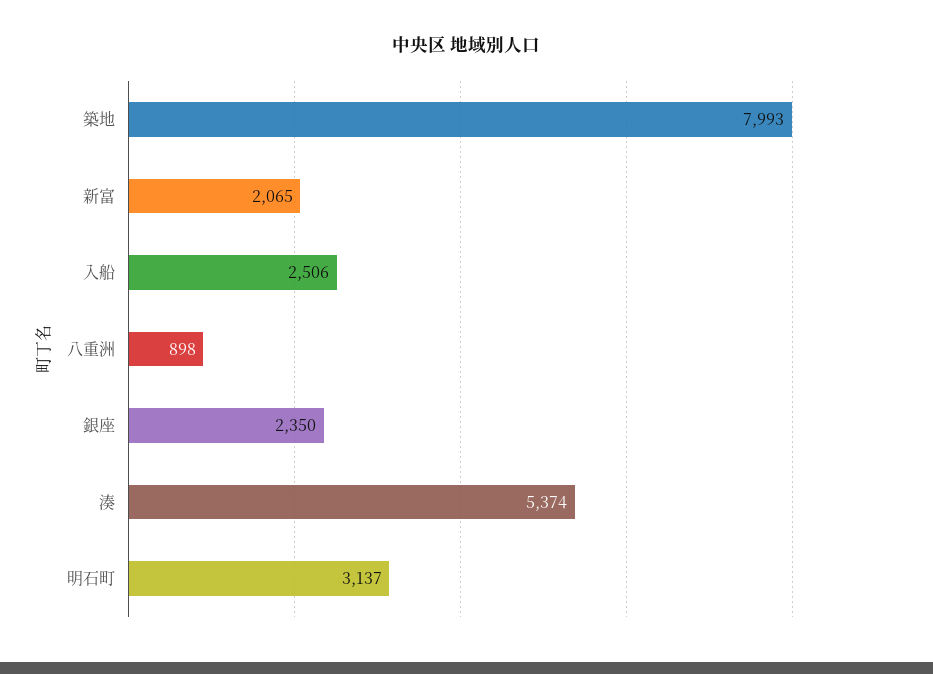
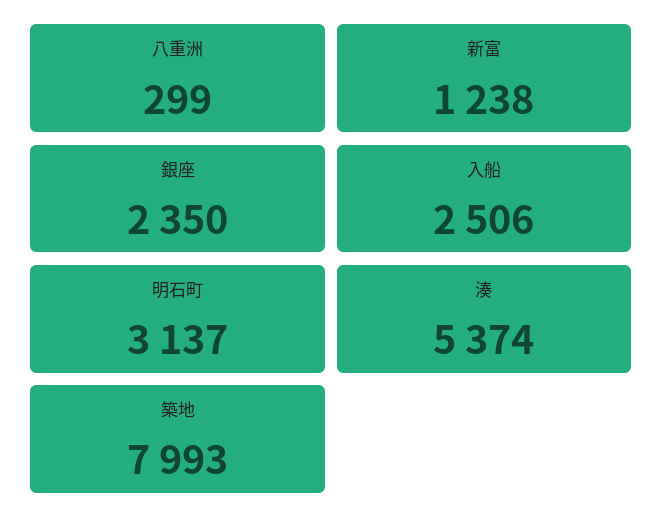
新富: 2065 -> 1238
八重洲: 898 -> 299

